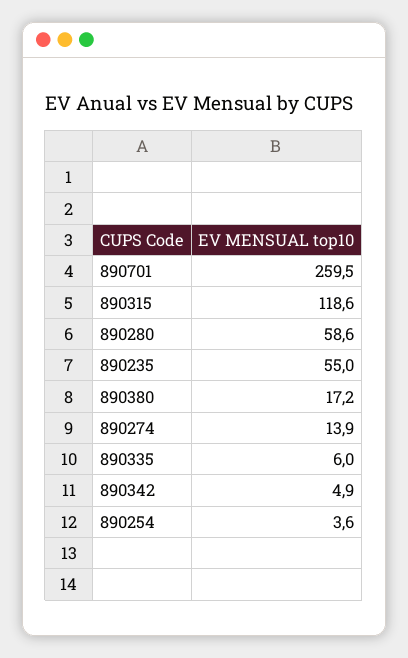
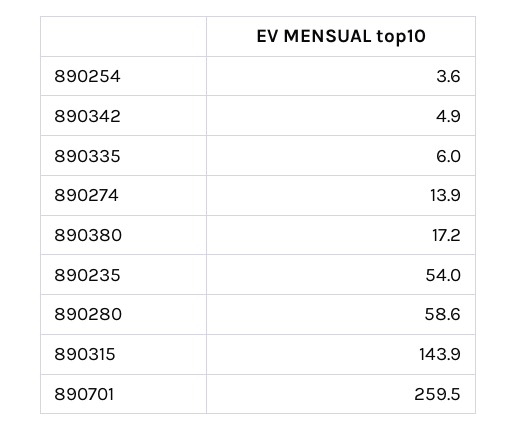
890315: 118.6 -> 143.9
890235: 55 -> 54

